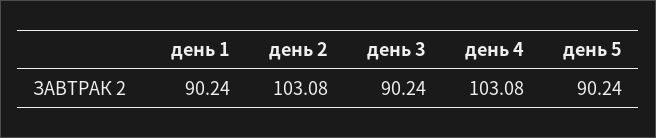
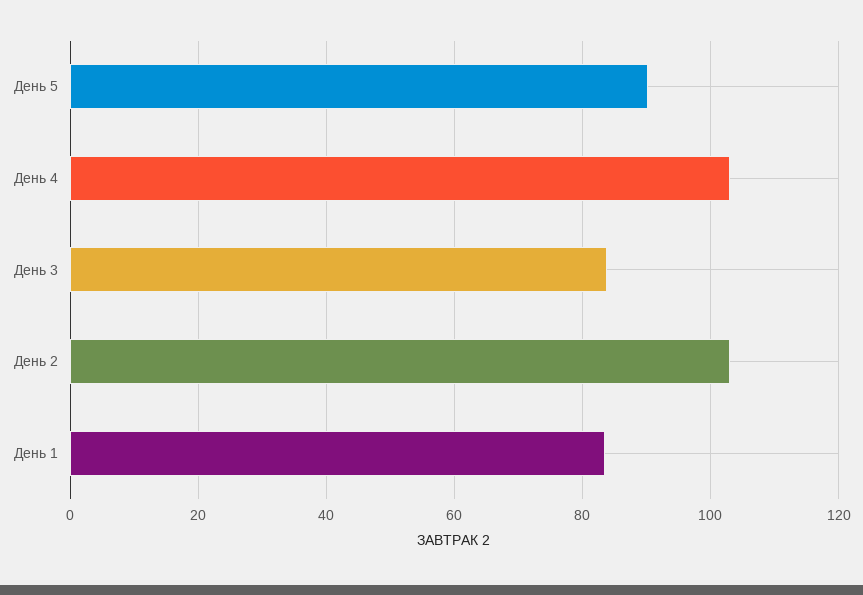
день 1: 90.24 -> 84
день 3: 90.24 -> 84

